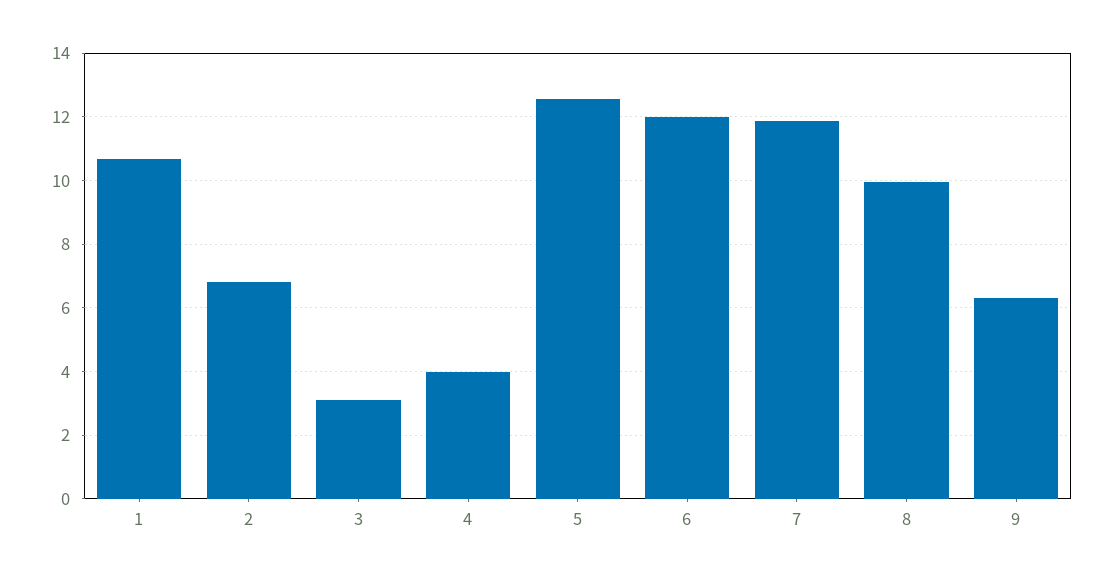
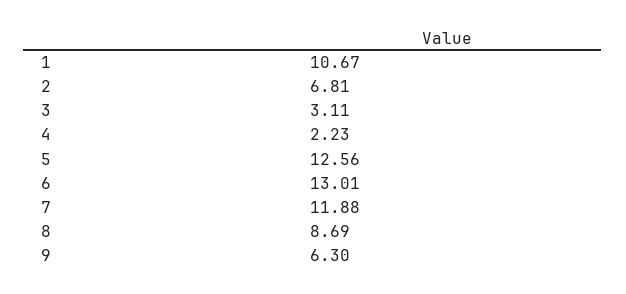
4: 4 -> 2.23
6: 12 -> 13.01
8: 10 -> 8.69

